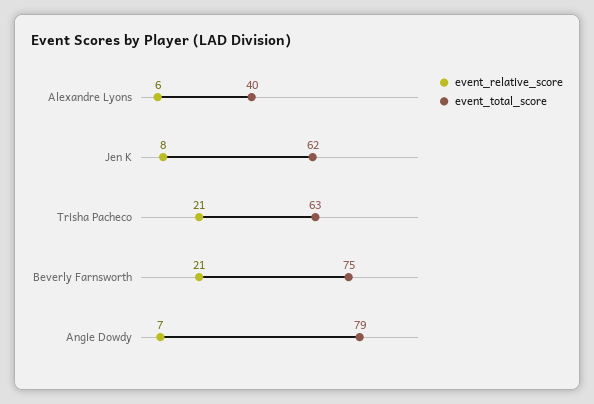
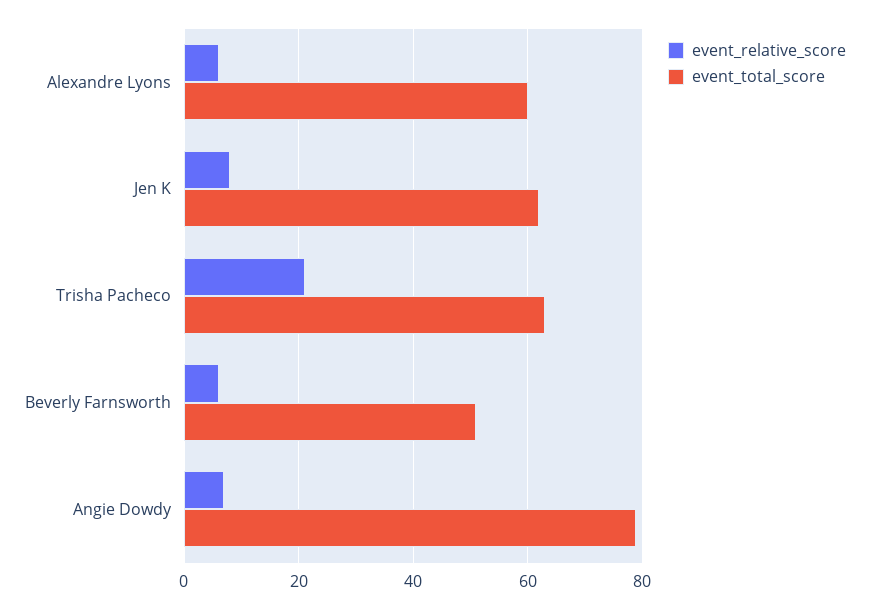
event_total_score, Alexandre Lyons: 40 -> 60
event_relative_score, Beverly Farnsworth: 21 -> 5
event_total_score, Beverly Farnsworth: 75 -> 50

